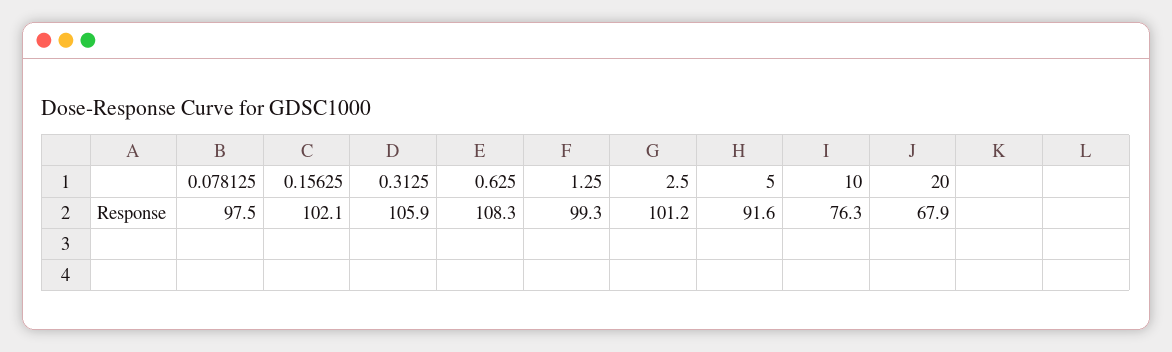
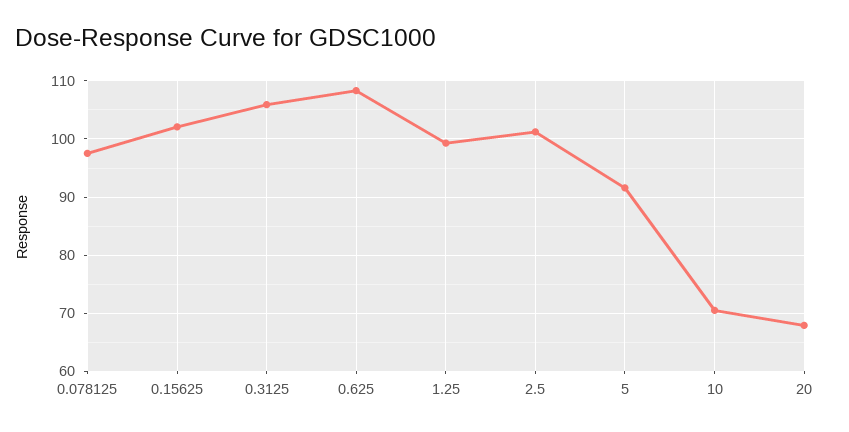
10: 76.3 -> 70

